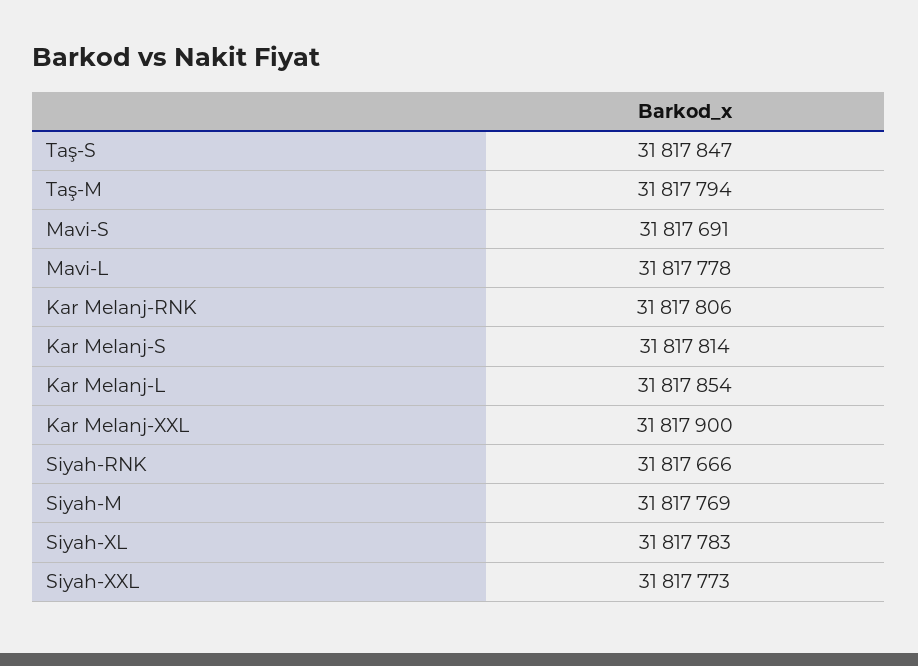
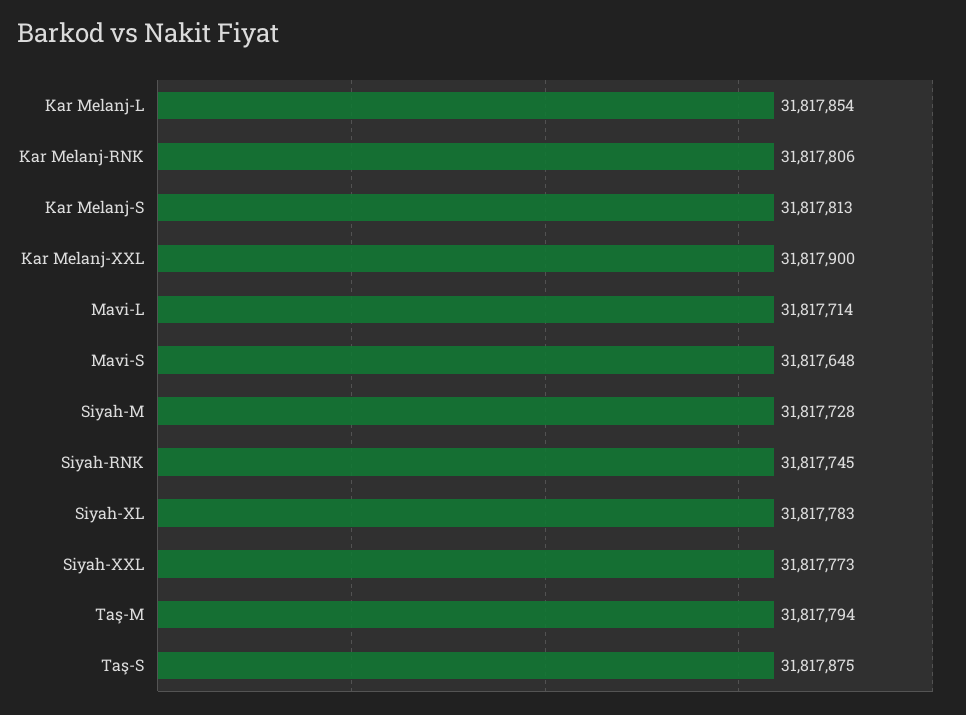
Taş-S: 31817847 -> 31817875
Mavi-S: 31817691 -> 31817648
Mavi-L: 31817778 -> 31817714
Kar Melanj-S: 31817814 -> 31817813
Siyah-RNK: 31817666 -> 31817745
Siyah-M: 31817769 -> 31817728

